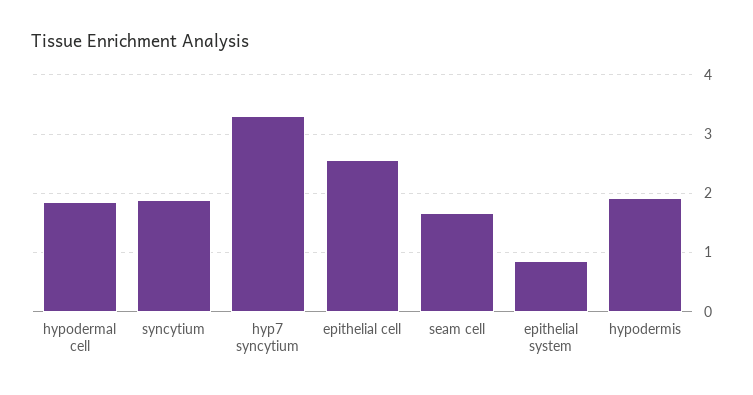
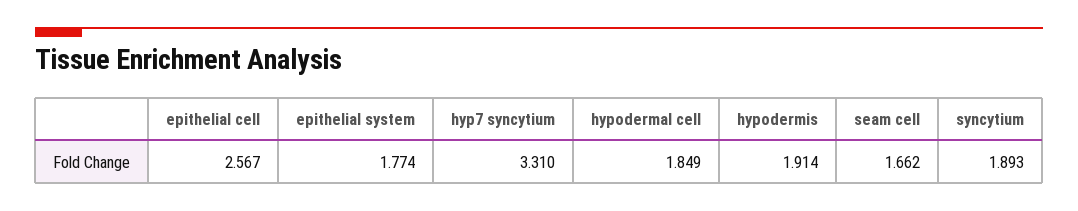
epithelial system: 0.8 -> 1.774

